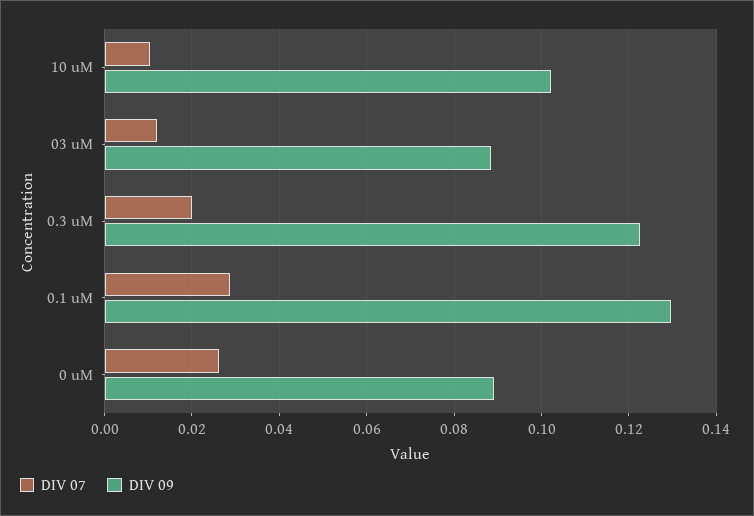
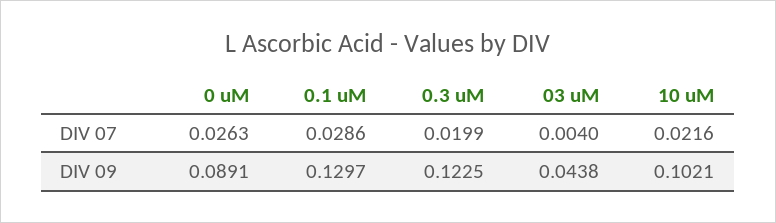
DIV 07, 10 uM: 0.01 -> 0.0216
DIV 07, 03 uM: 0.012 -> 0.004
DIV 09, 03 uM: 0.088 -> 0.0438

